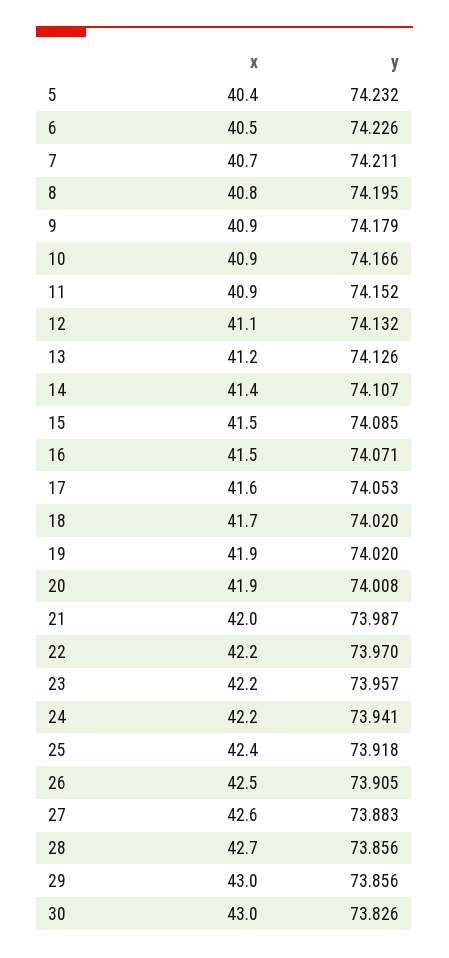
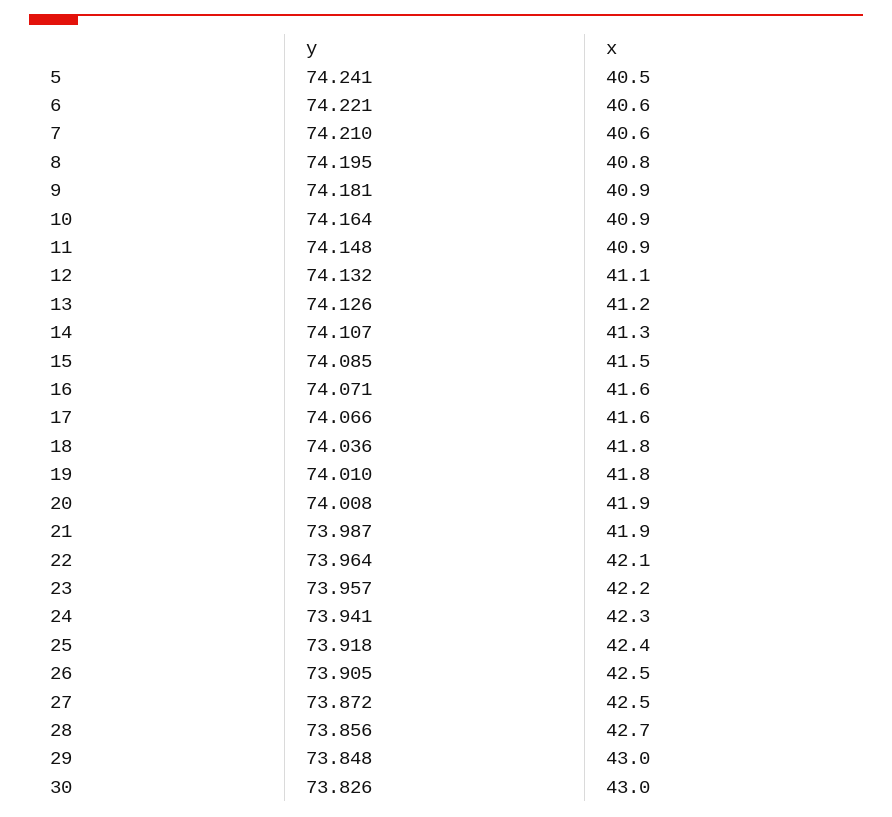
x, 5: 40.4 -> 40.5
y, 5: 74.232 -> 74.241
x, 6: 40.5 -> 40.6
y, 6: 74.226 -> 74.221
x, 7: 40.7 -> 40.6
y, 7: 74.211 -> 74.21
y, 9: 74.179 -> 74.181
y, 10: 74.166 -> 74.164
y, 11: 74.152 -> 74.148
x, 14: 41.4 -> 41.3
x, 16: 41.5 -> 41.6
y, 17: 74.053 -> 74.066
x, 18: 41.7 -> 41.8
y, 18: 74.02 -> 74.036
x, 19: 41.9 -> 41.8
y, 19: 74.02 -> 74.01
x, 21: 42 -> 41.9
x, 22: 42.2 -> 42.1
y, 22: 73.97 -> 73.964
x, 24: 42.2 -> 42.3
x, 27: 42.6 -> 42.5
y, 27: 73.883 -> 73.872
y, 29: 73.856 -> 73.848

